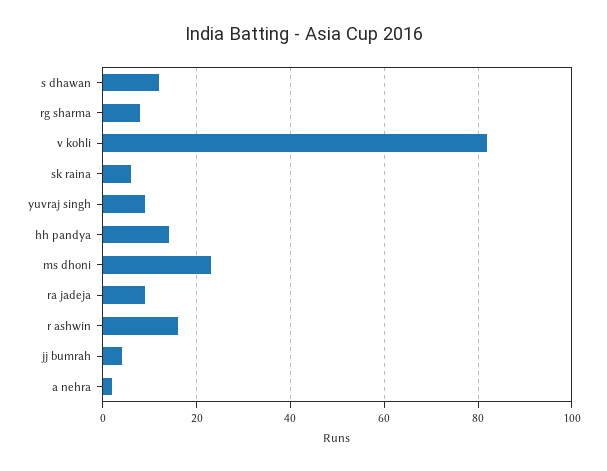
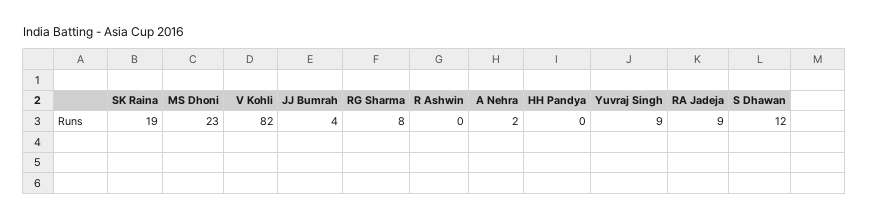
sk raina: 5 -> 19
hh pandya: 15 -> 0
r ashwin: 15 -> 0

